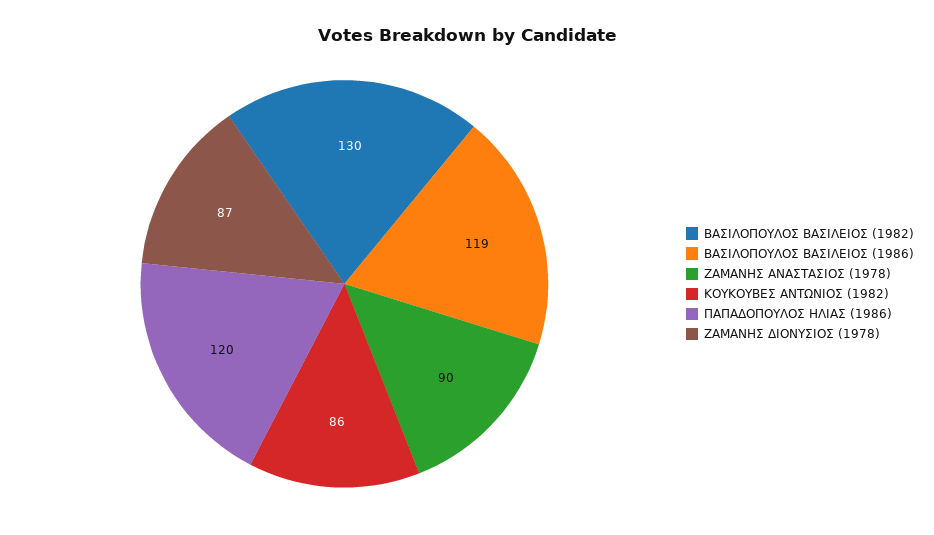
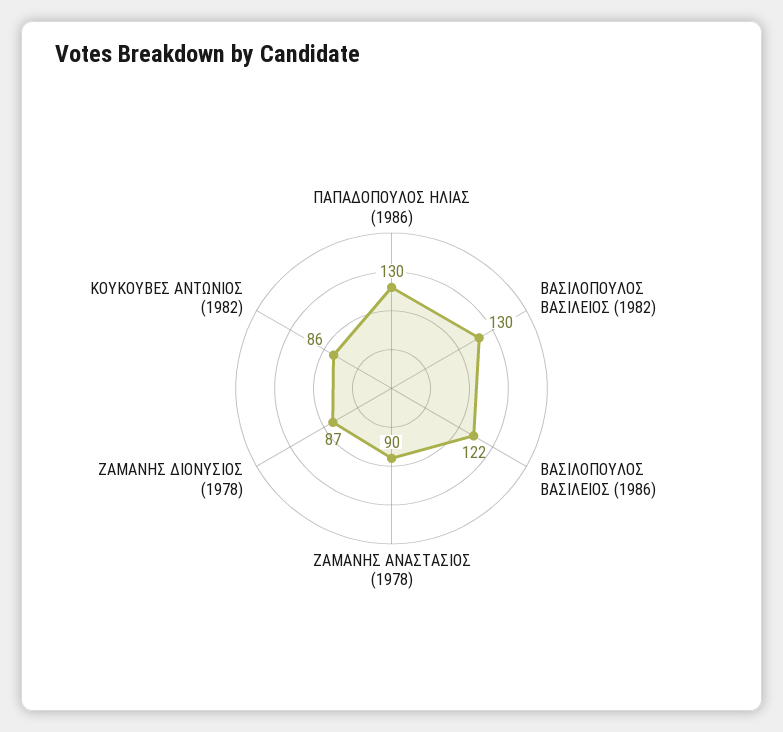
ΒΑΣΙΛΟΠΟΥΛΟΣ ΒΑΣΙΛΕΙΟΣ (1986): 119 -> 122
ΠΑΠΑΔΟΠΟΥΛΟΣ ΗΛΙΑΣ (1986): 120 -> 130

